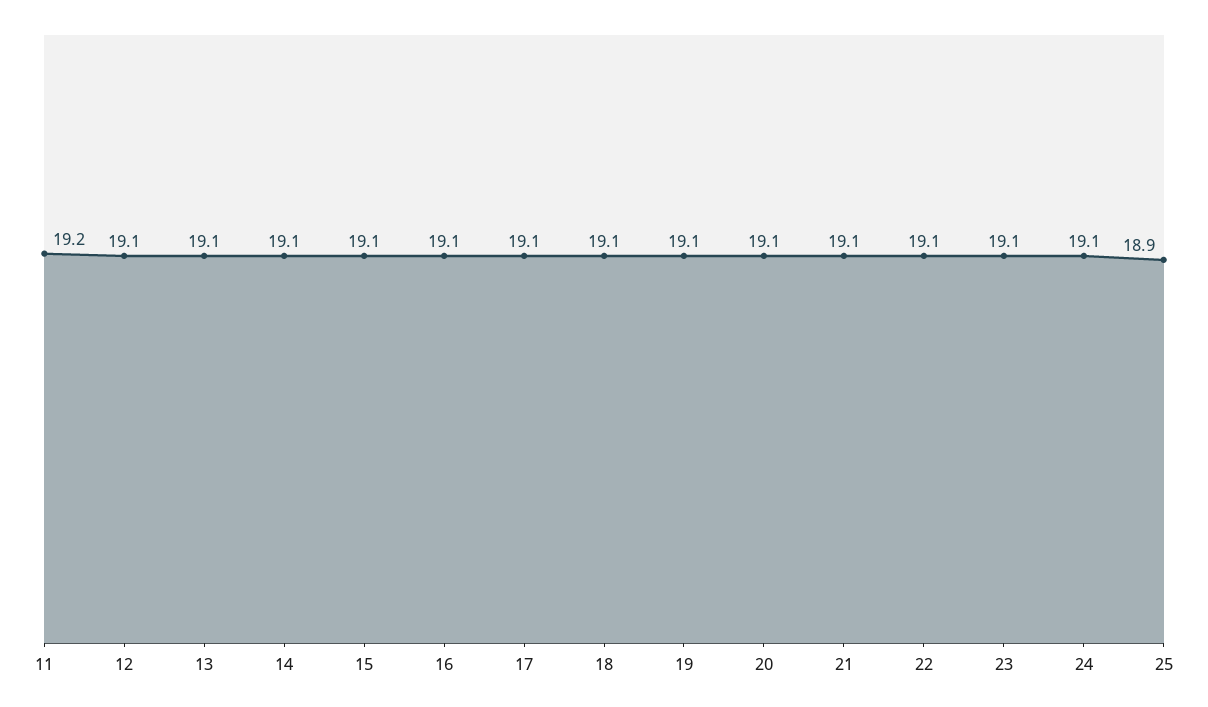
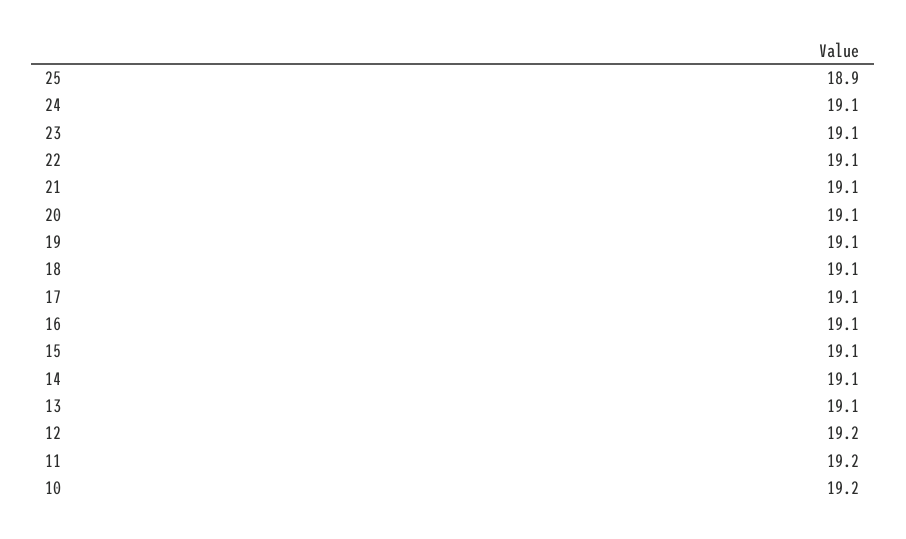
12: 19.1 -> 19.2
10: none -> 19.2

